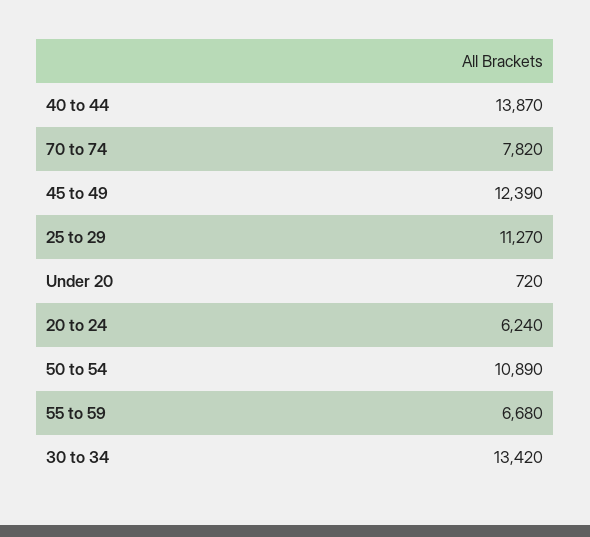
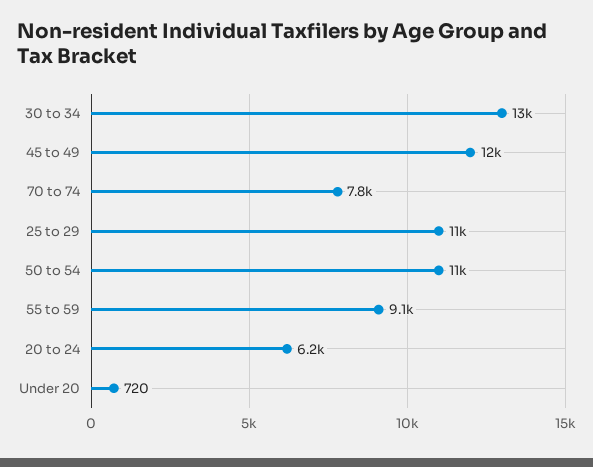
40 to 44: 13870 -> none
55 to 59: 6680 -> 9100

